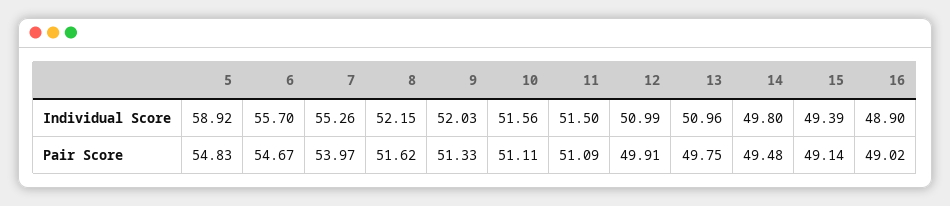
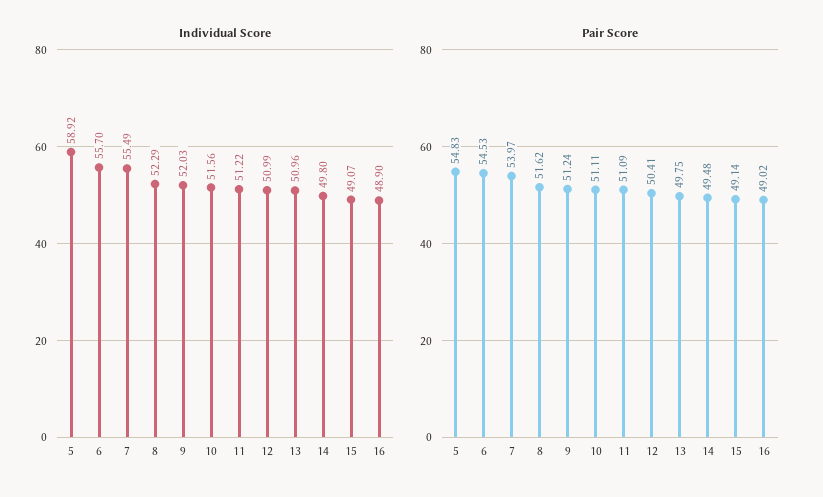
Individual Score, 7: 55.26 -> 55.49
Individual Score, 8: 52.15 -> 52.29
Individual Score, 11: 51.5 -> 51.22
Individual Score, 15: 49.39 -> 49.07
Pair Score, 6: 54.67 -> 54.53
Pair Score, 9: 51.33 -> 51.24
Pair Score, 12: 49.91 -> 50.41

